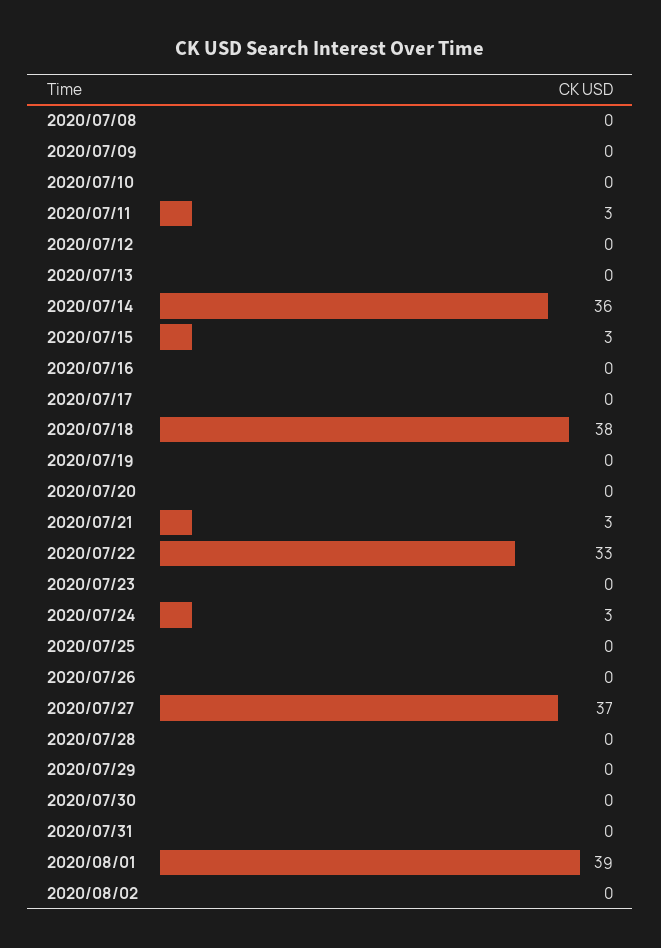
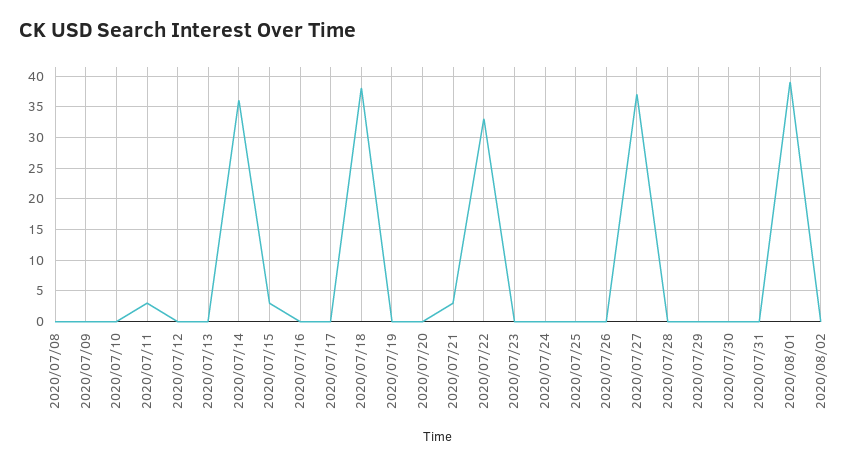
2020/07/24: 3 -> 0

